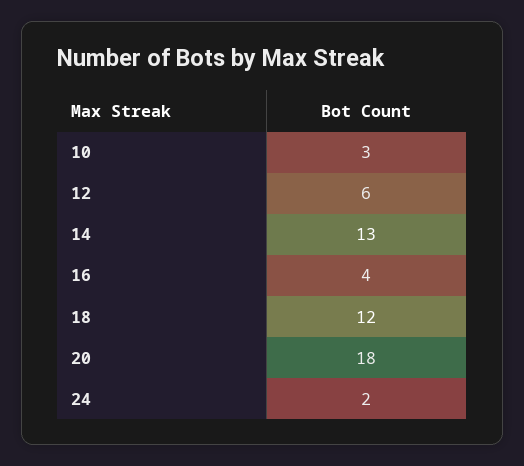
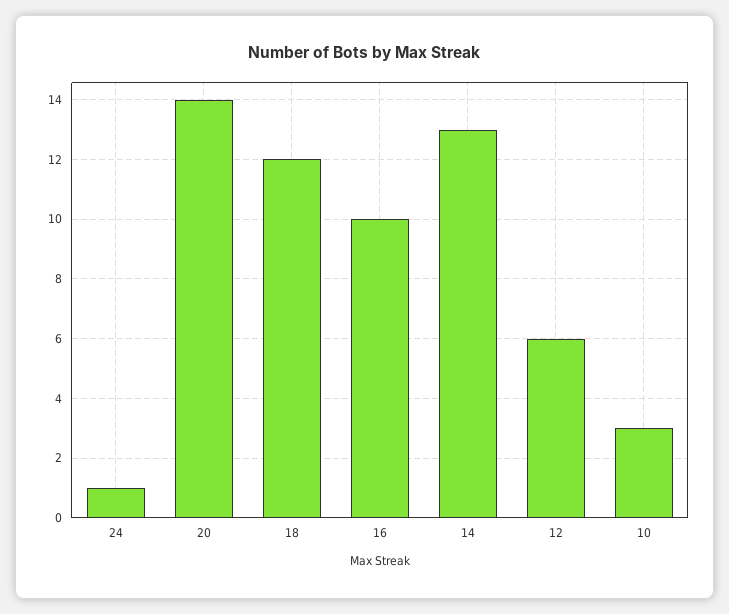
16: 4 -> 10
20: 18 -> 14
24: 2 -> 1

